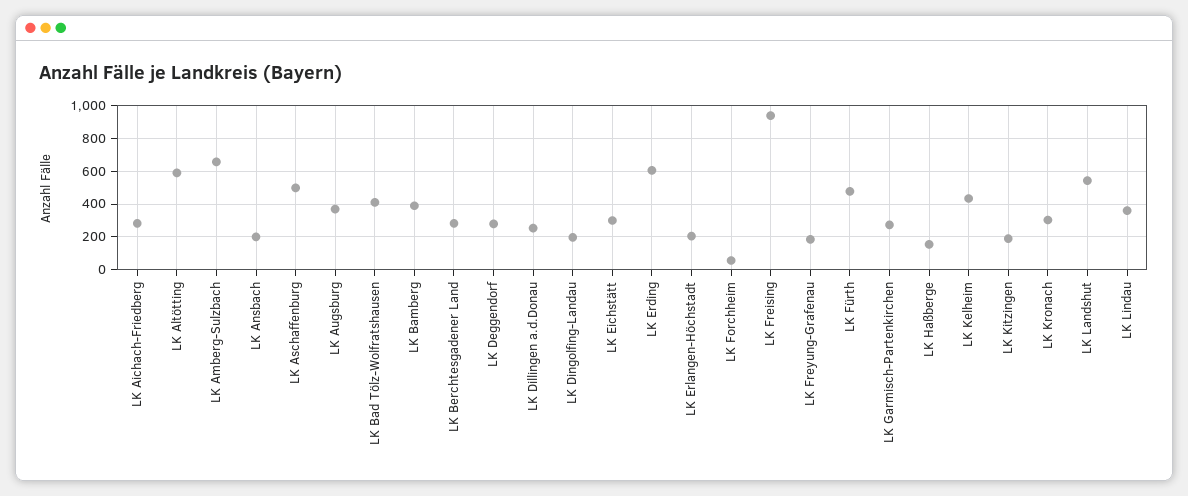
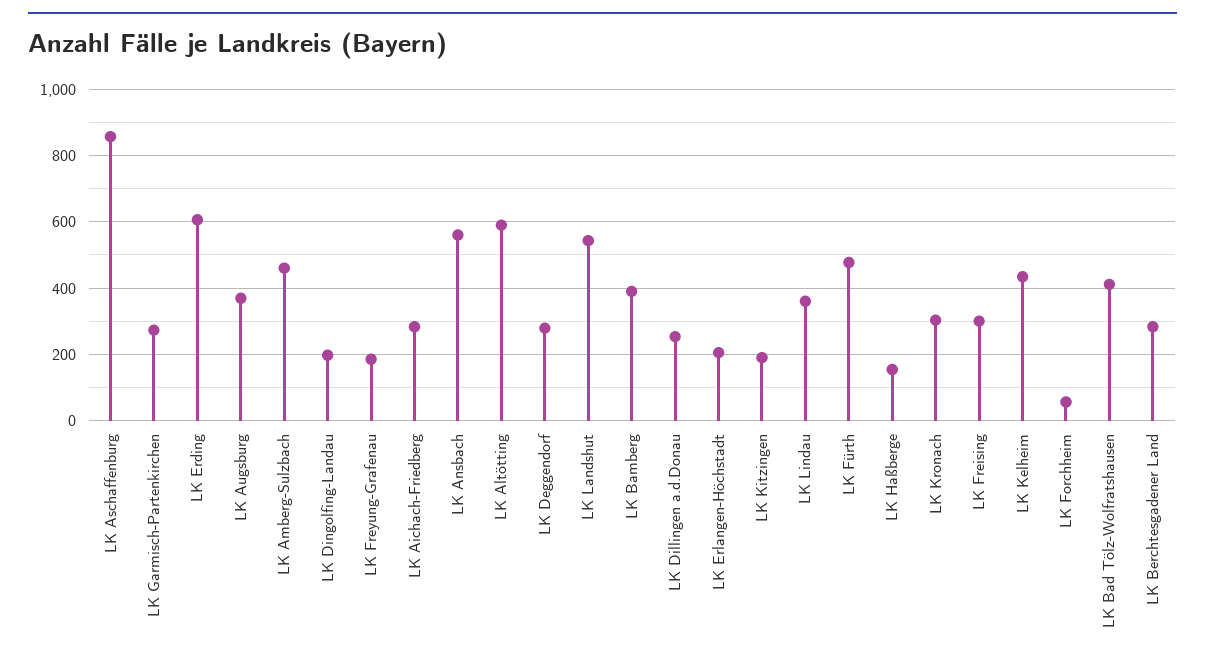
LK Amberg-Sulzbach: 650 -> 460
LK Ansbach: 200 -> 560
LK Aschaffenburg: 500 -> 860
LK Eichstätt: 300 -> none
LK Freising: 950 -> 300

